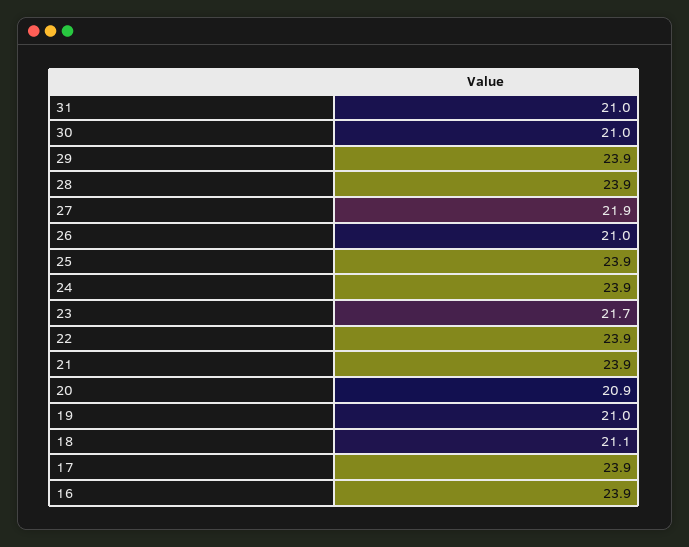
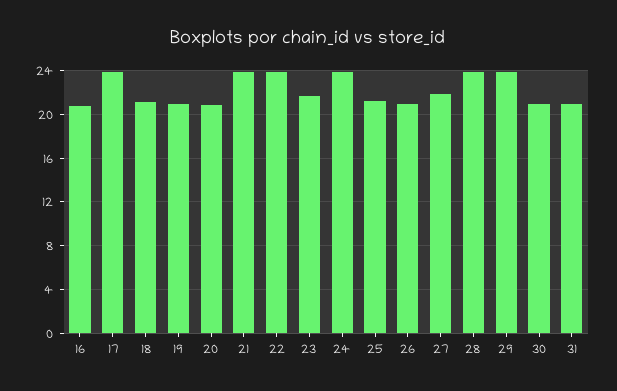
25: 23.9 -> 21
16: 23.9 -> 21

